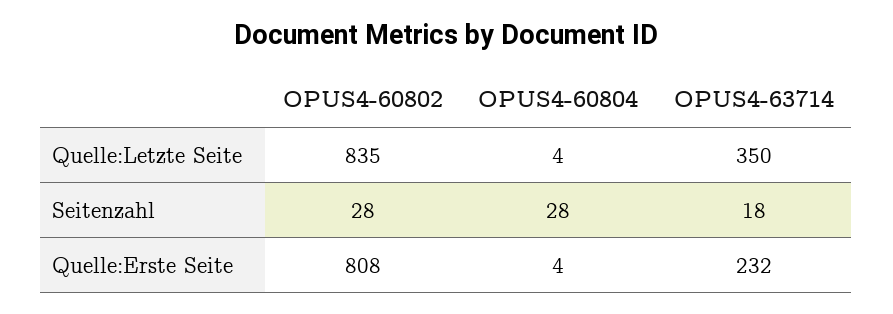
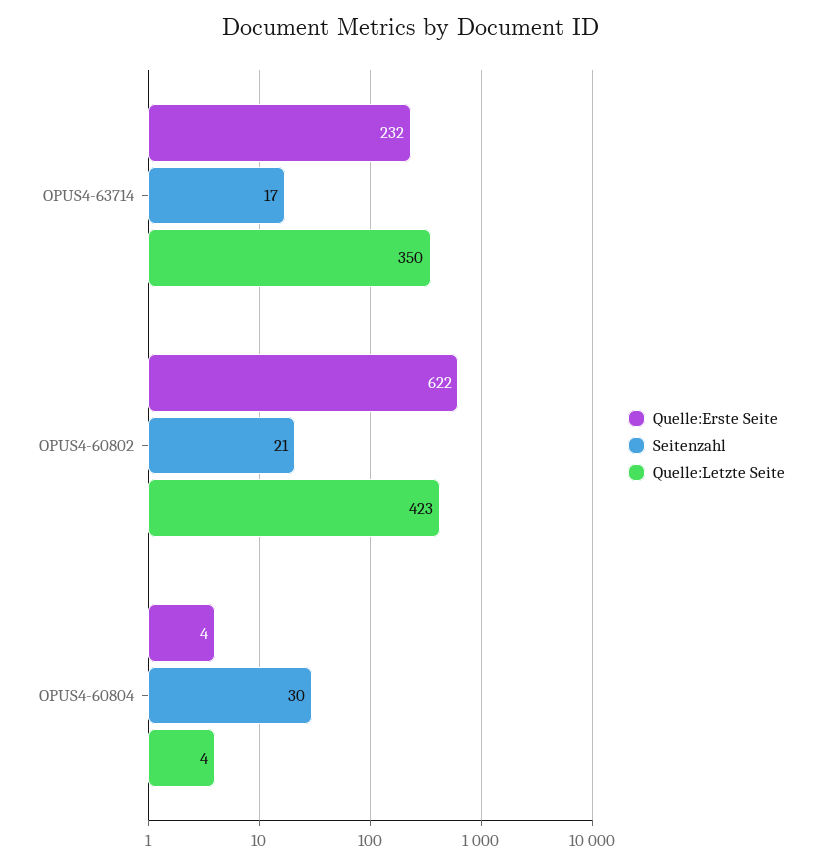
Quelle:Letzte Seite, OPUS4-60802: 835 -> 423
Seitenzahl, OPUS4-60802: 28 -> 21
Seitenzahl, OPUS4-60804: 28 -> 30
Seitenzahl, OPUS4-63714: 18 -> 17
Quelle:Erste Seite, OPUS4-60802: 808 -> 622

